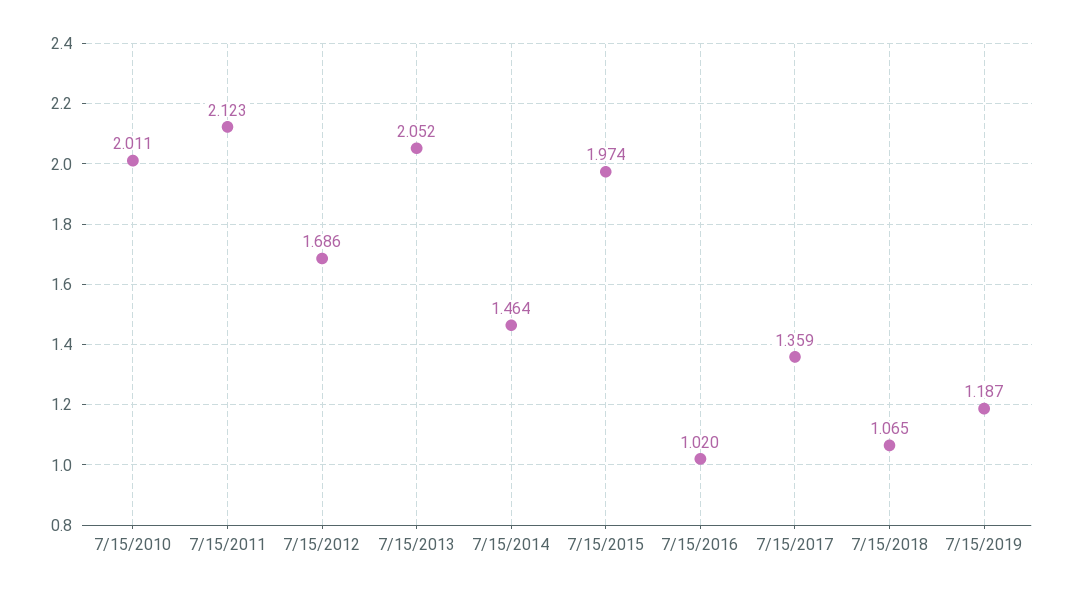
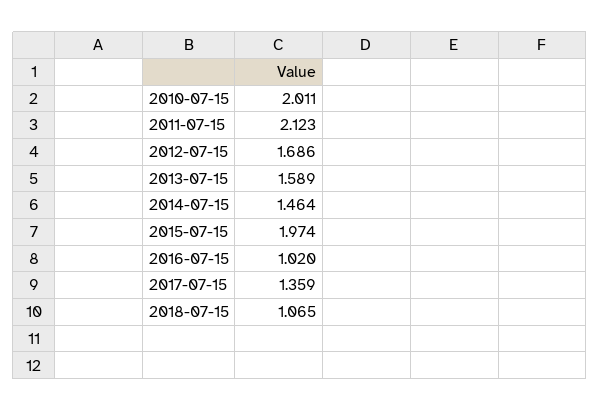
7/15/2013: 2.052 -> 1.589
7/15/2019: 1.187 -> none

